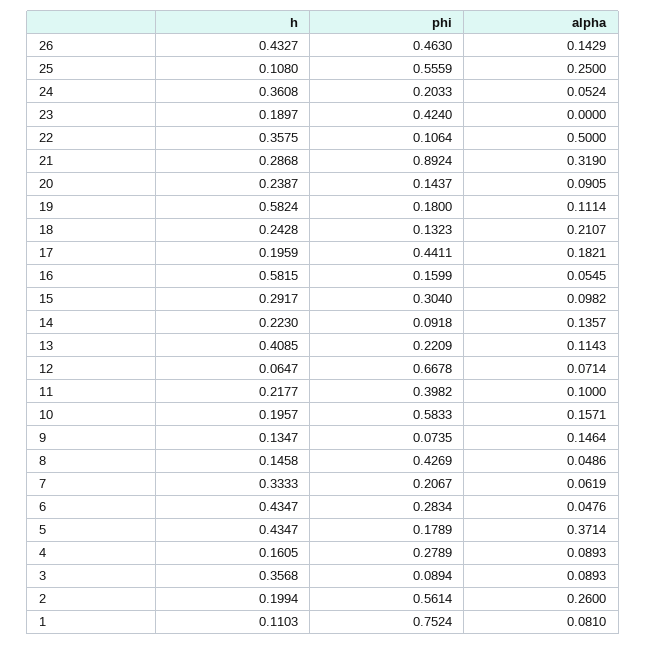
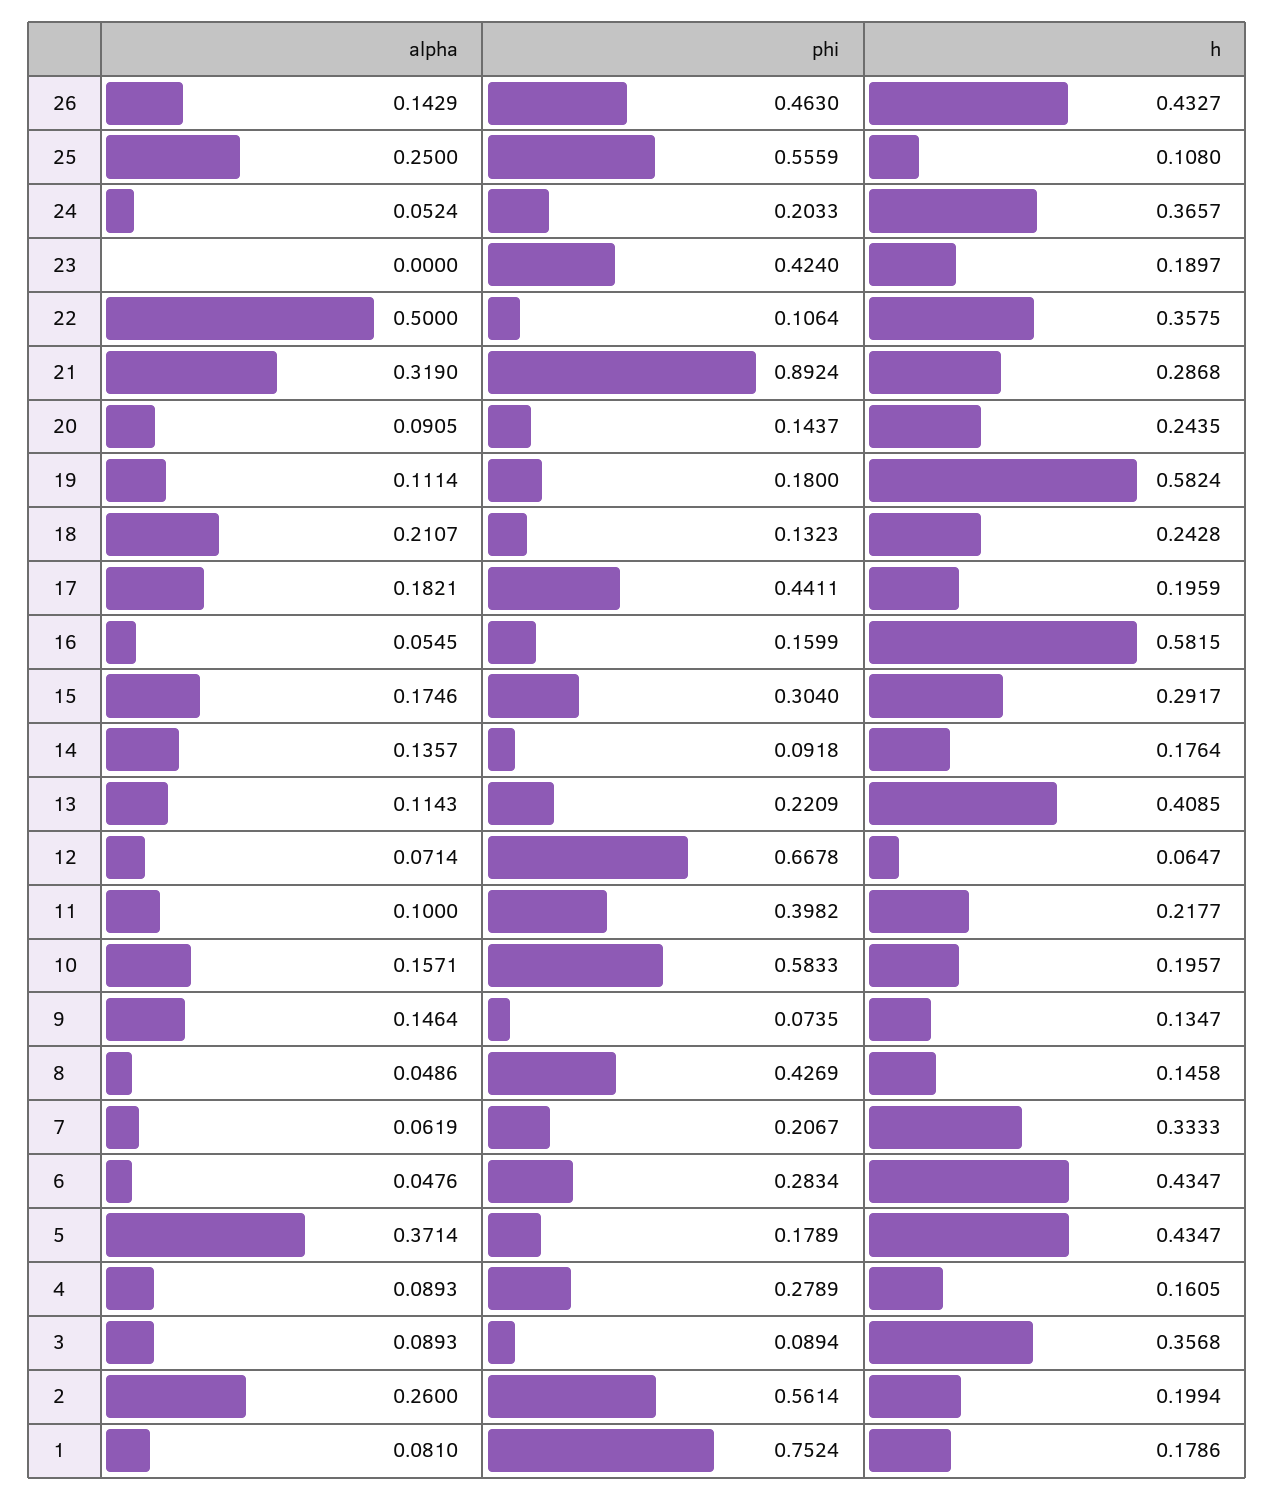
h, 24: 0.3608 -> 0.3657
h, 20: 0.2387 -> 0.2435
alpha, 15: 0.0982 -> 0.1746
h, 14: 0.223 -> 0.1764
h, 1: 0.1103 -> 0.1786

